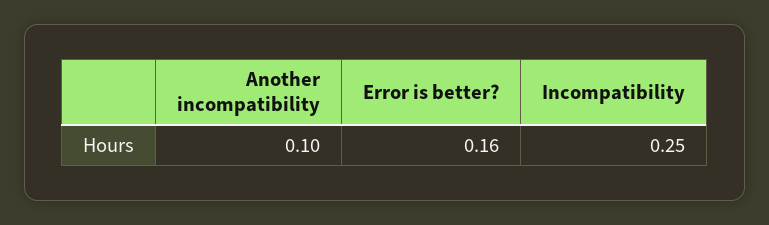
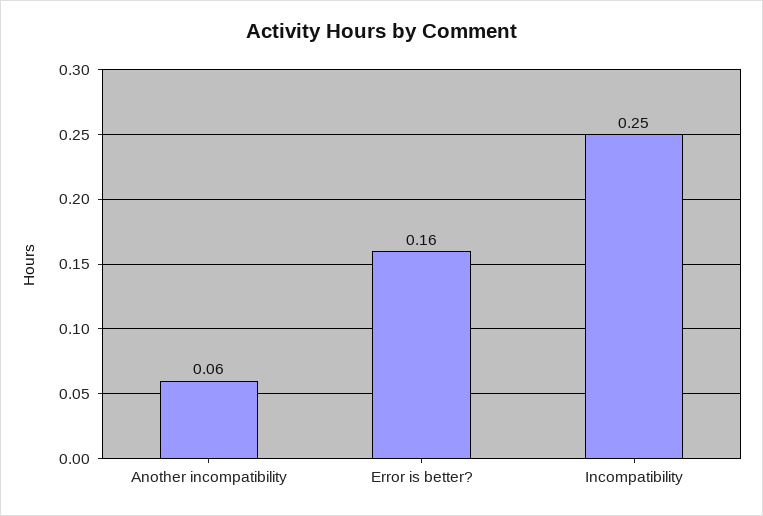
Another incompatibility: 0.1 -> 0.06

